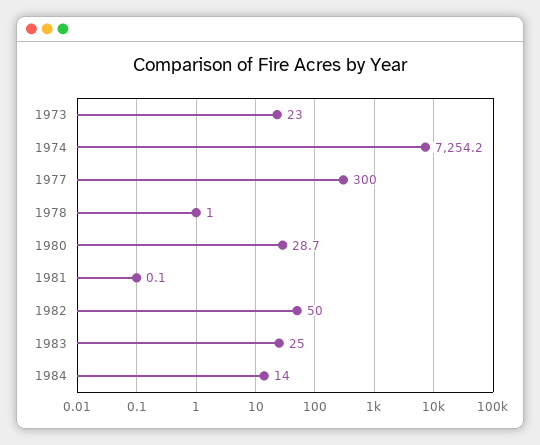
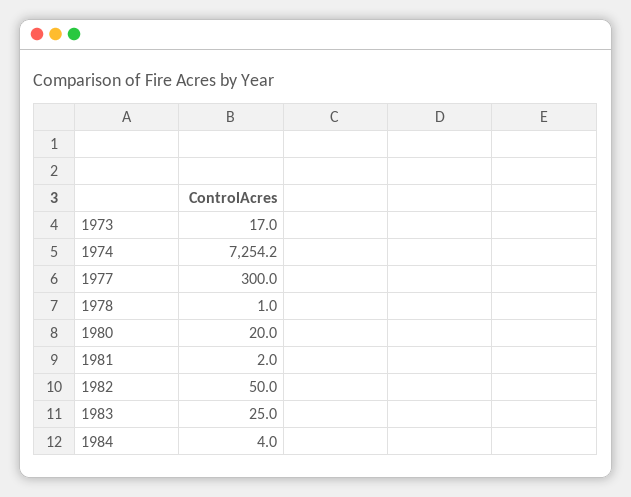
1973: 23 -> 17
1980: 28.7 -> 20
1981: 0.1 -> 2
1984: 14 -> 4

